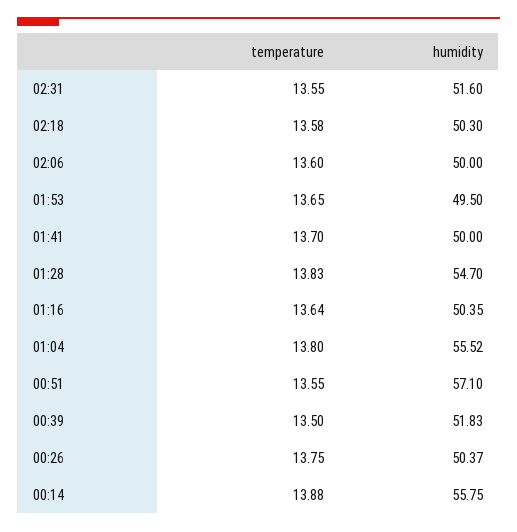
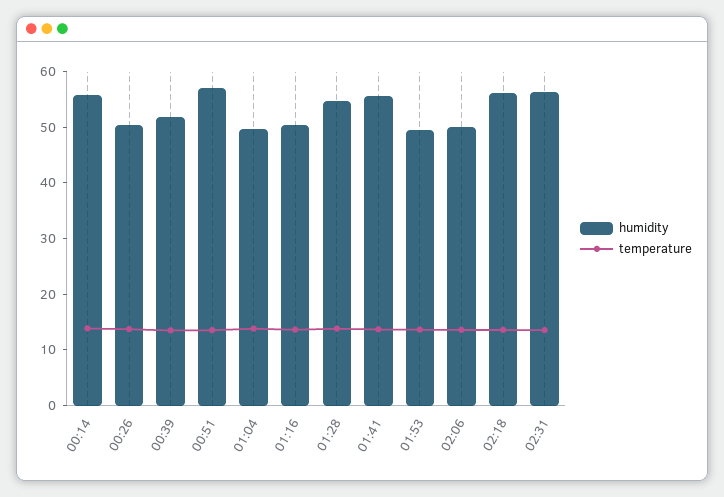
humidity, 02:31: 51.6 -> 56
humidity, 02:18: 50.3 -> 56
humidity, 01:41: 50 -> 56
humidity, 01:04: 55.52 -> 50

